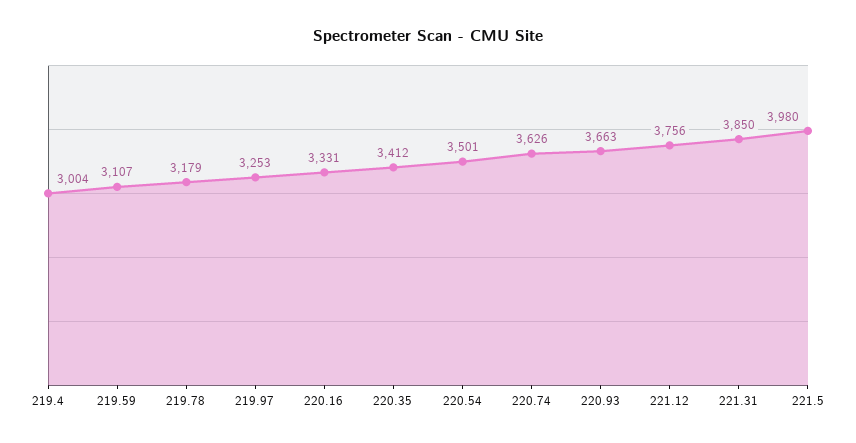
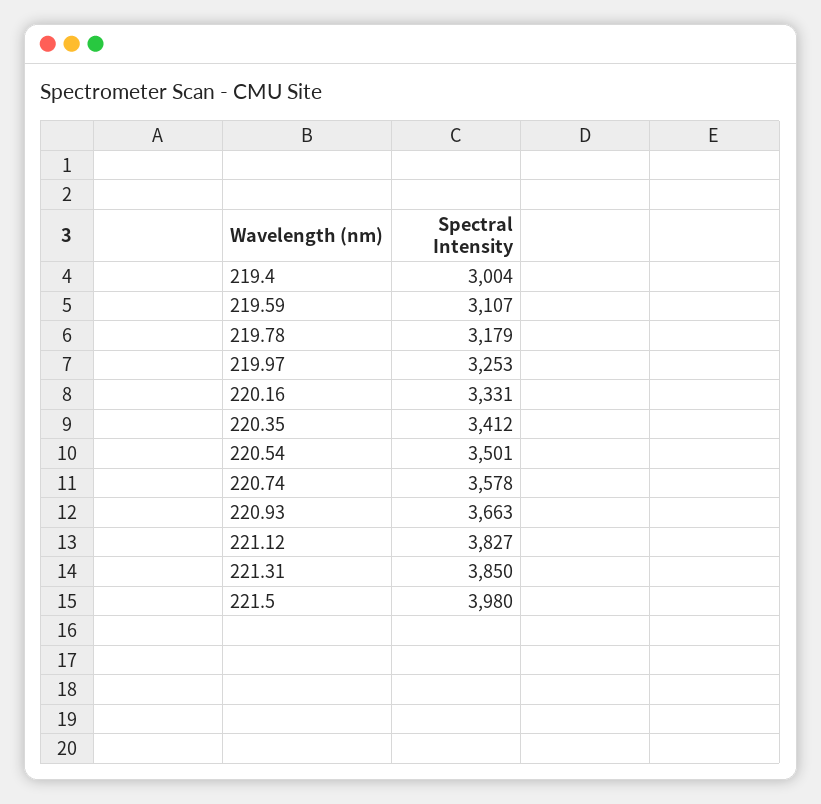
220.74: 3626 -> 3578
221.12: 3756 -> 3827

